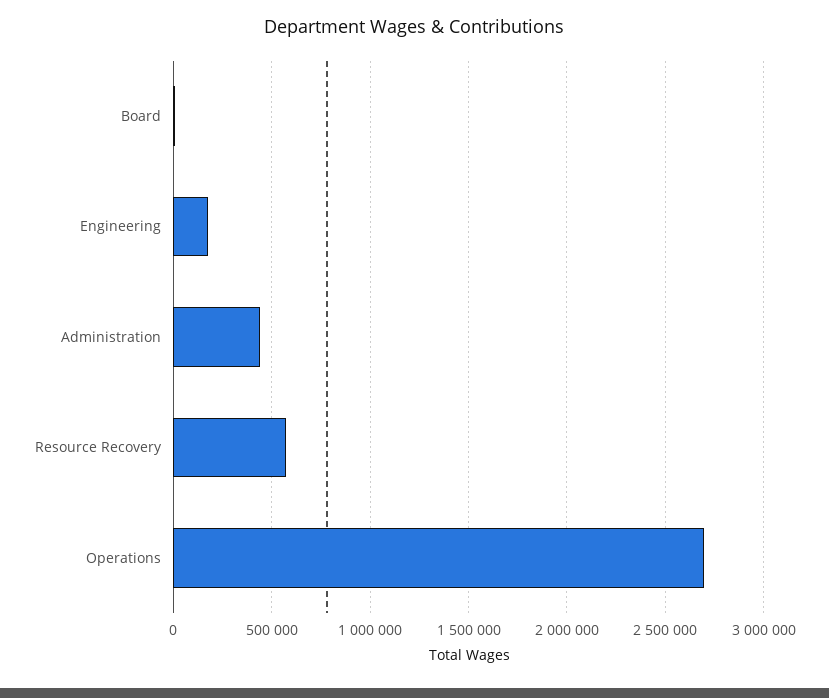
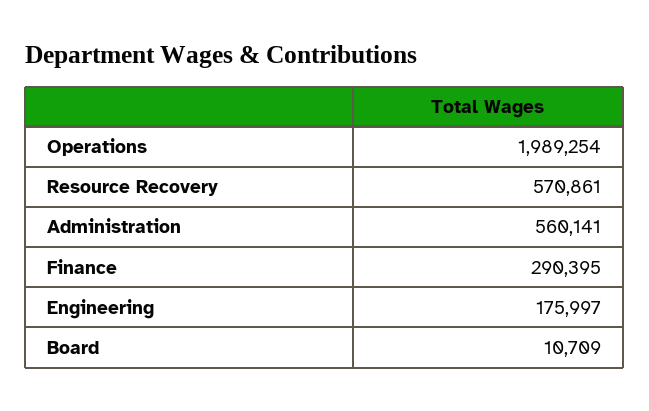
Administration: 450000 -> 560141
Operations: 2700000 -> 1989254
Finance: none -> 290395

